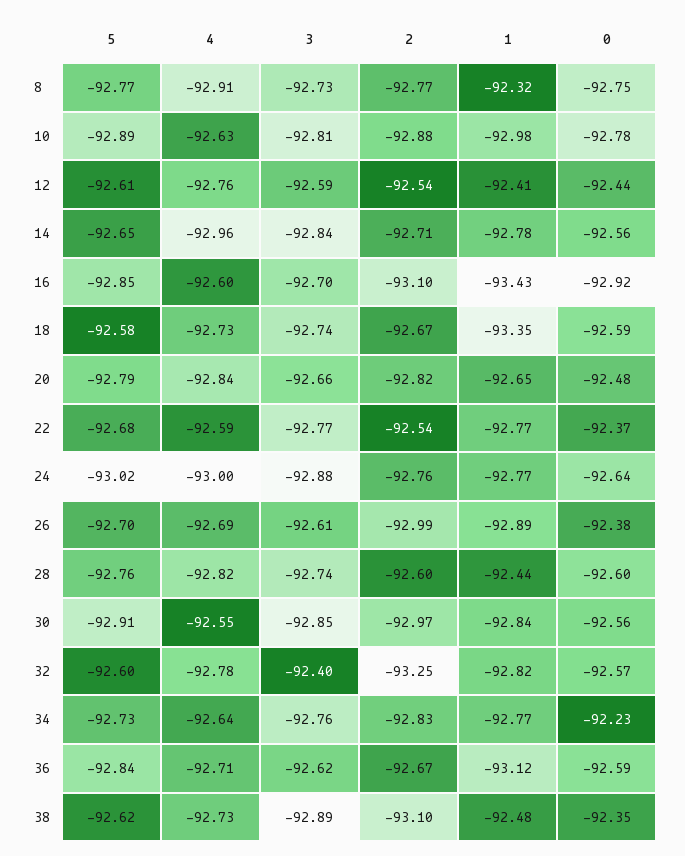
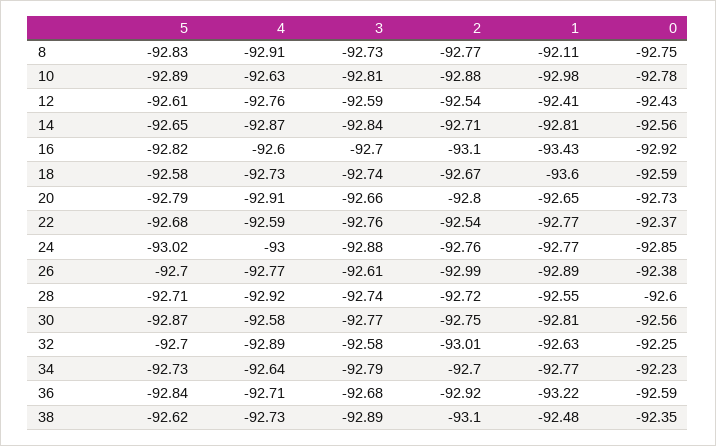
5, 8: -92.77 -> -92.83
1, 8: -92.32 -> -92.11
0, 12: -92.44 -> -92.43
4, 14: -92.96 -> -92.87
1, 14: -92.78 -> -92.81
5, 16: -92.85 -> -92.82
1, 18: -93.35 -> -93.6
4, 20: -92.84 -> -92.91
2, 20: -92.82 -> -92.8
0, 20: -92.48 -> -92.73
3, 22: -92.77 -> -92.76
0, 24: -92.64 -> -92.85
4, 26: -92.69 -> -92.77
5, 28: -92.76 -> -92.71
4, 28: -92.82 -> -92.92
2, 28: -92.6 -> -92.72
1, 28: -92.44 -> -92.55
5, 30: -92.91 -> -92.87
4, 30: -92.55 -> -92.58
3, 30: -92.85 -> -92.77
2, 30: -92.97 -> -92.75
1, 30: -92.84 -> -92.81
5, 32: -92.6 -> -92.7
4, 32: -92.78 -> -92.89
3, 32: -92.4 -> -92.58
2, 32: -93.25 -> -93.01
1, 32: -92.82 -> -92.63
0, 32: -92.57 -> -92.25
3, 34: -92.76 -> -92.79
2, 34: -92.83 -> -92.7
3, 36: -92.62 -> -92.68
2, 36: -92.67 -> -92.92
1, 36: -93.12 -> -93.22

